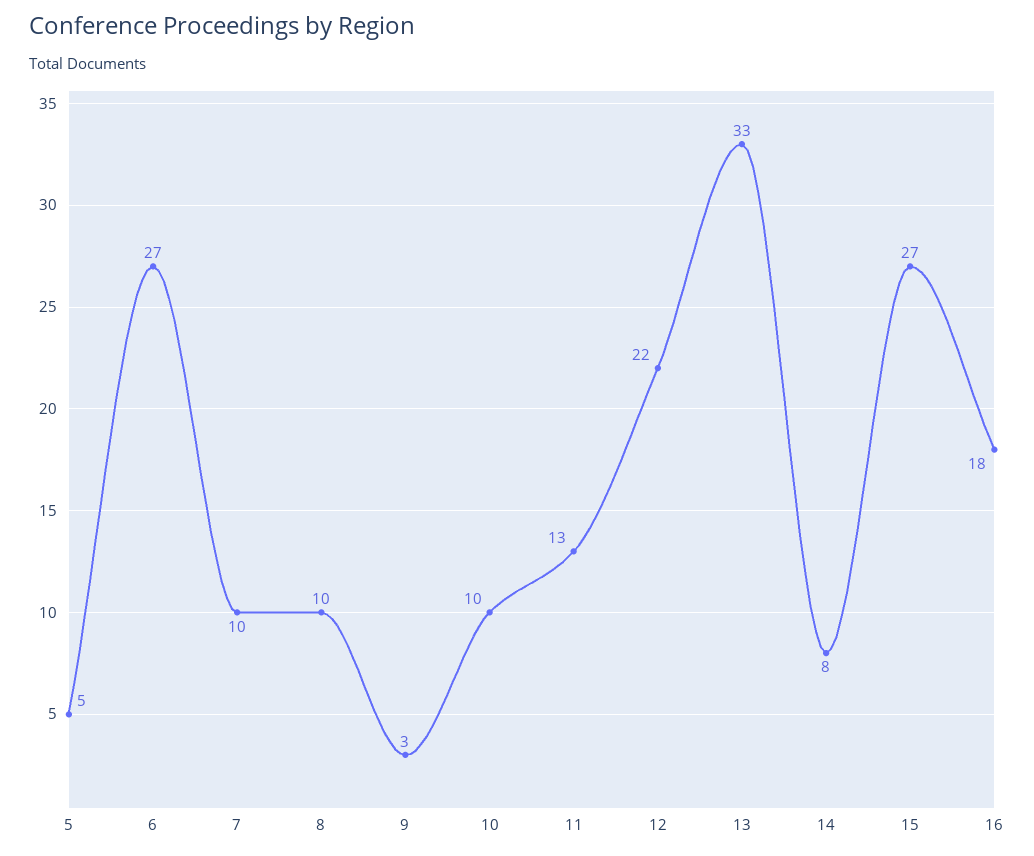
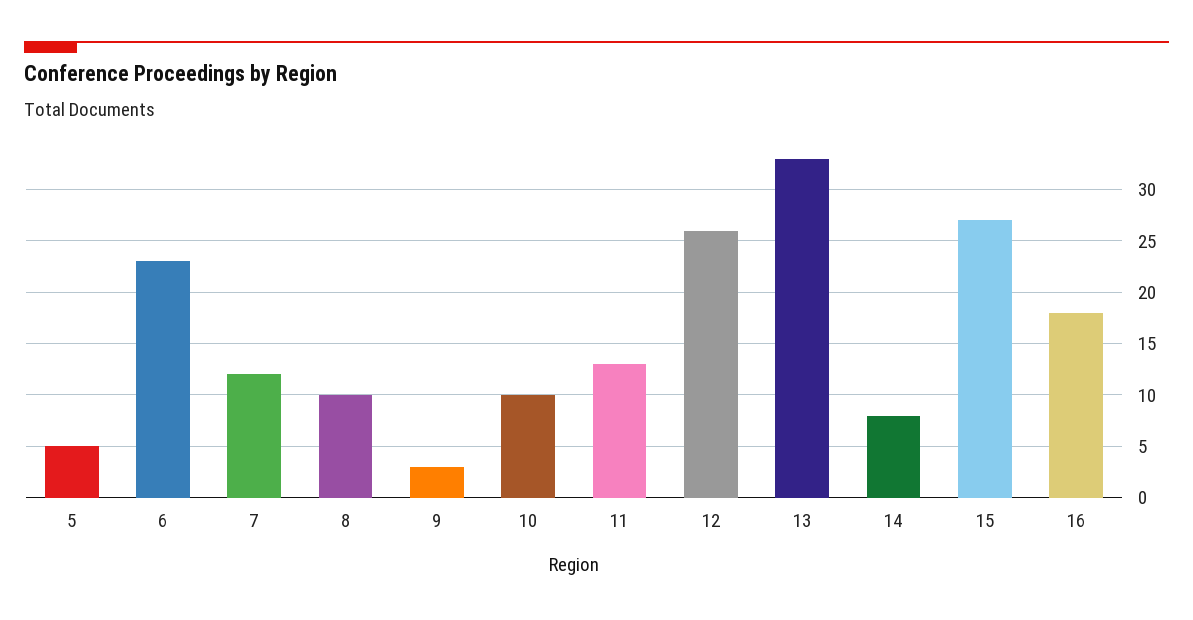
6: 27 -> 23
7: 10 -> 12
12: 22 -> 26

